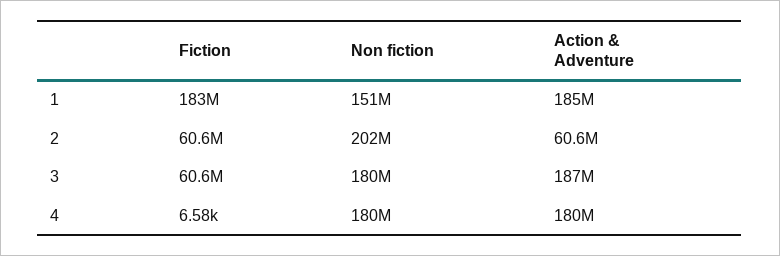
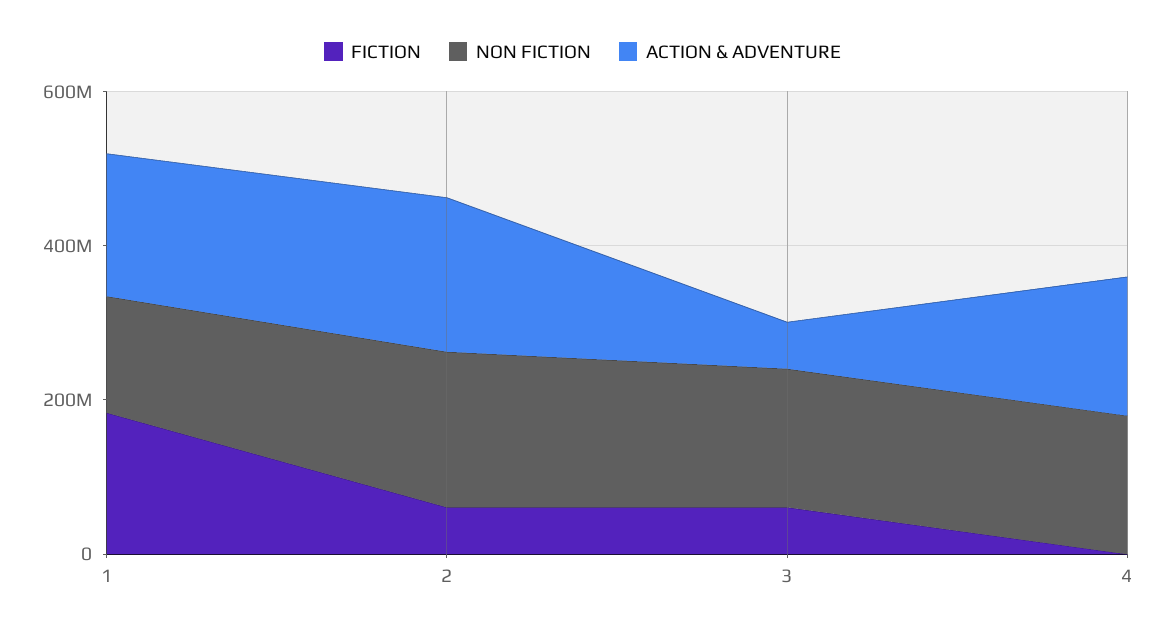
Action & Adventure, 2: 60600000 -> 200000000
Action & Adventure, 3: 187000000 -> 50000000

